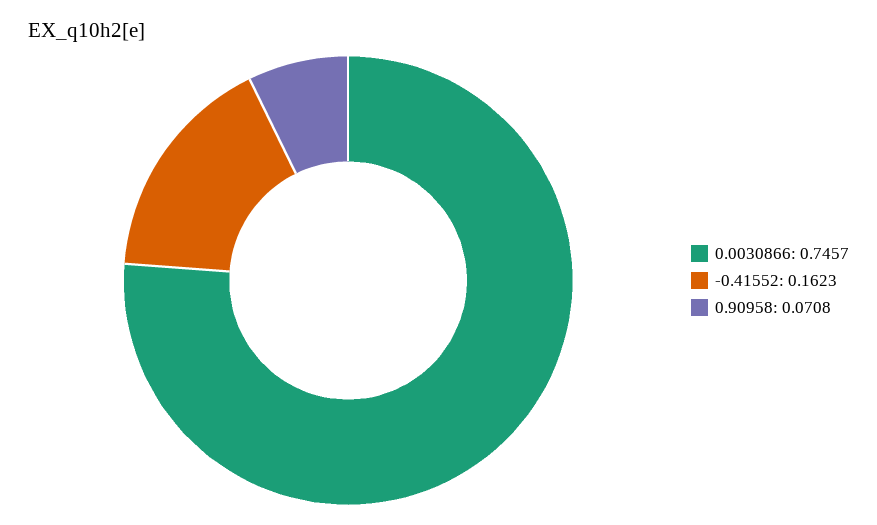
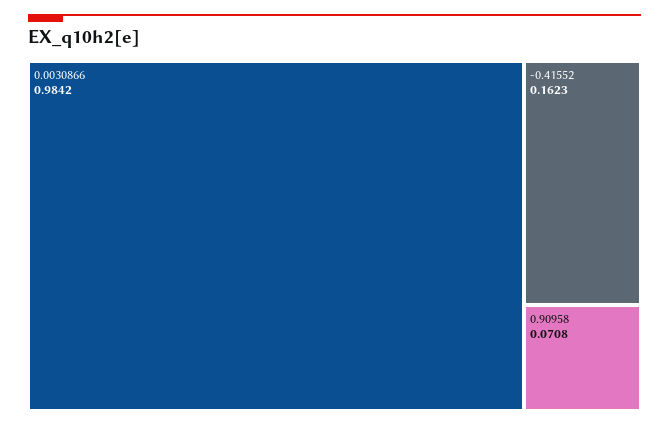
0.0030866: 0.7457 -> 0.9842

